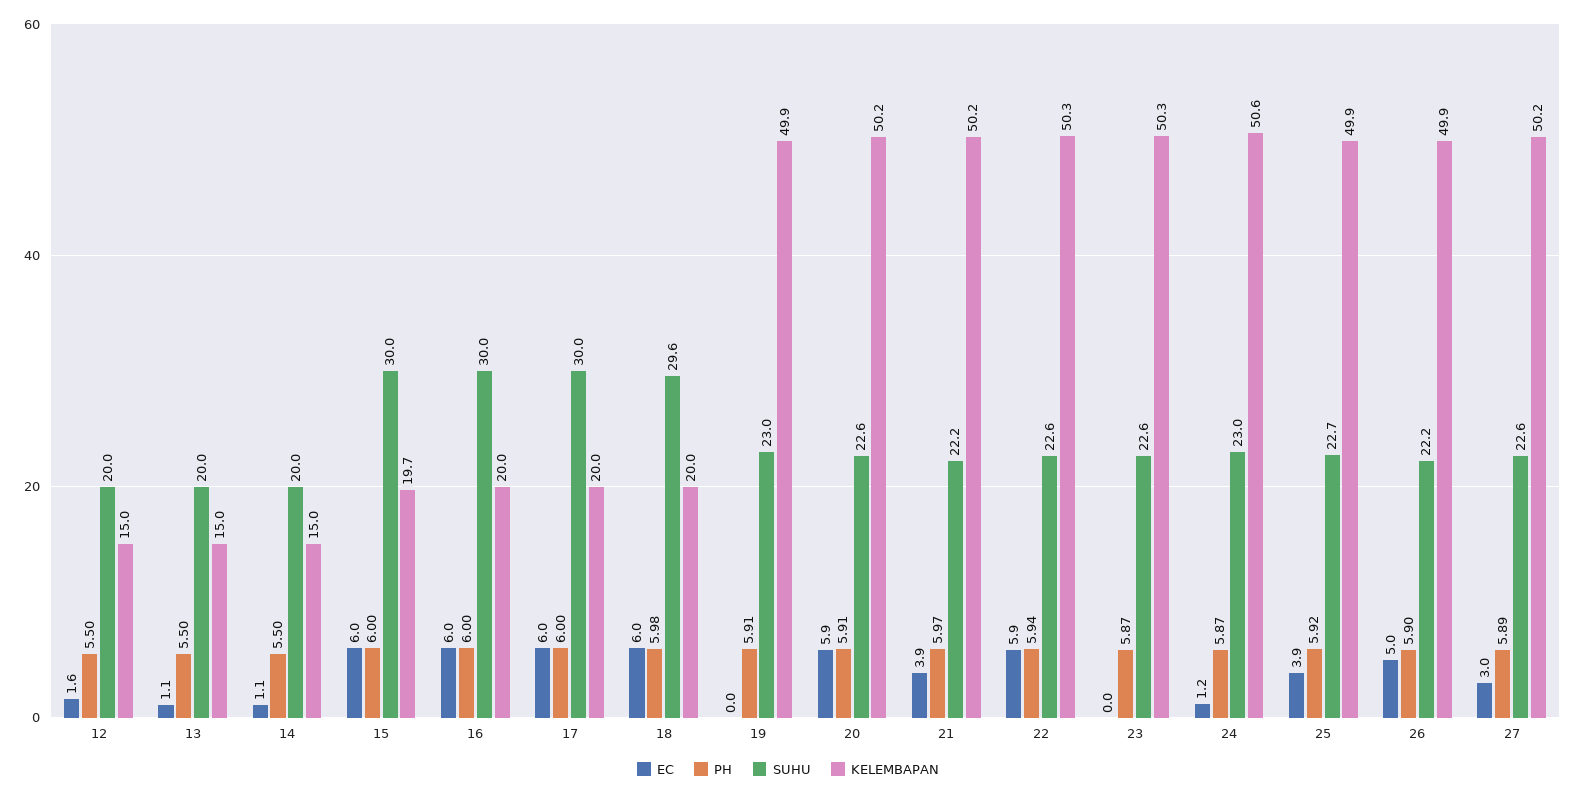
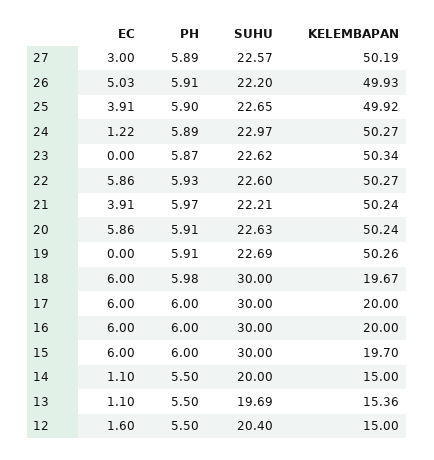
SUHU, 12: 20 -> 20.4
SUHU, 13: 20 -> 19.69
KELEMBAPAN, 13: 15 -> 15.36
SUHU, 18: 29.6 -> 30
KELEMBAPAN, 18: 20 -> 19.67
SUHU, 19: 23 -> 22.69
KELEMBAPAN, 19: 49.9 -> 50.26
PH, 22: 5.94 -> 5.93
PH, 24: 5.87 -> 5.89
KELEMBAPAN, 24: 50.6 -> 50.27
PH, 25: 5.92 -> 5.9
PH, 26: 5.9 -> 5.91

